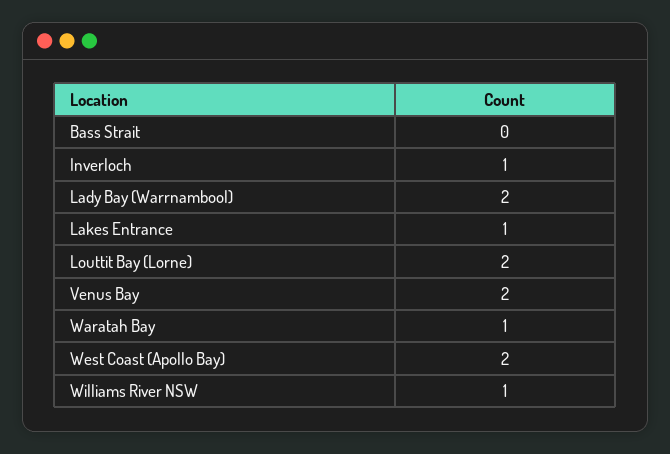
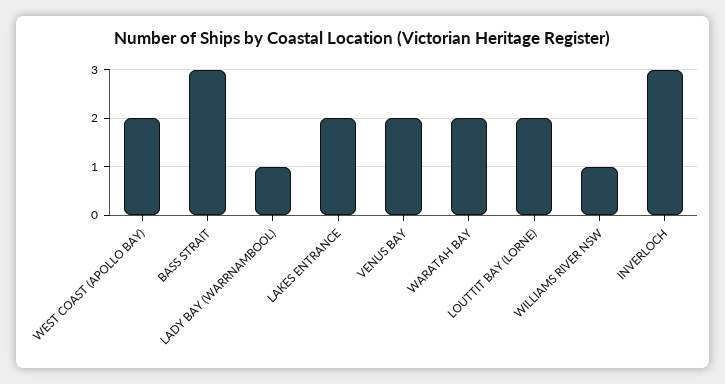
Bass Strait: 0 -> 3
Inverloch: 1 -> 3
Lady Bay (Warrnambool): 2 -> 1
Lakes Entrance: 1 -> 2
Waratah Bay: 1 -> 2

